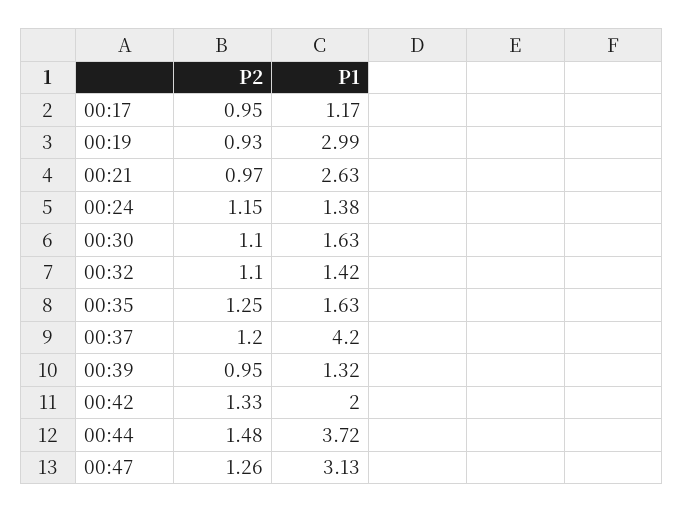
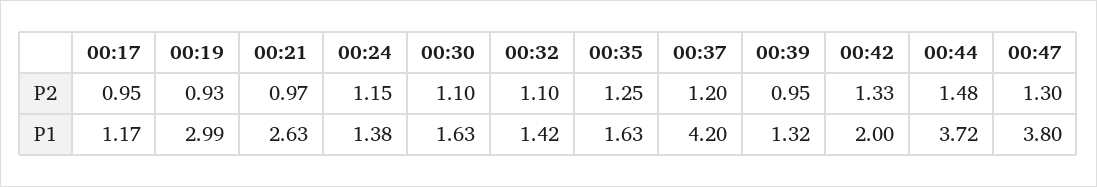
P2, 00:47: 1.26 -> 1.3
P1, 00:47: 3.13 -> 3.8

